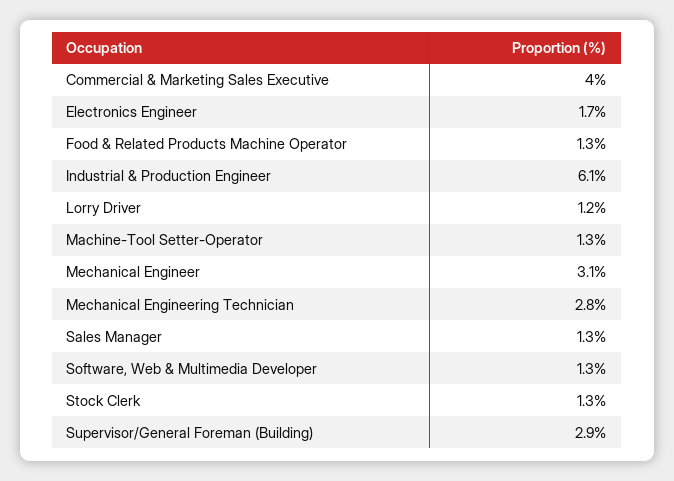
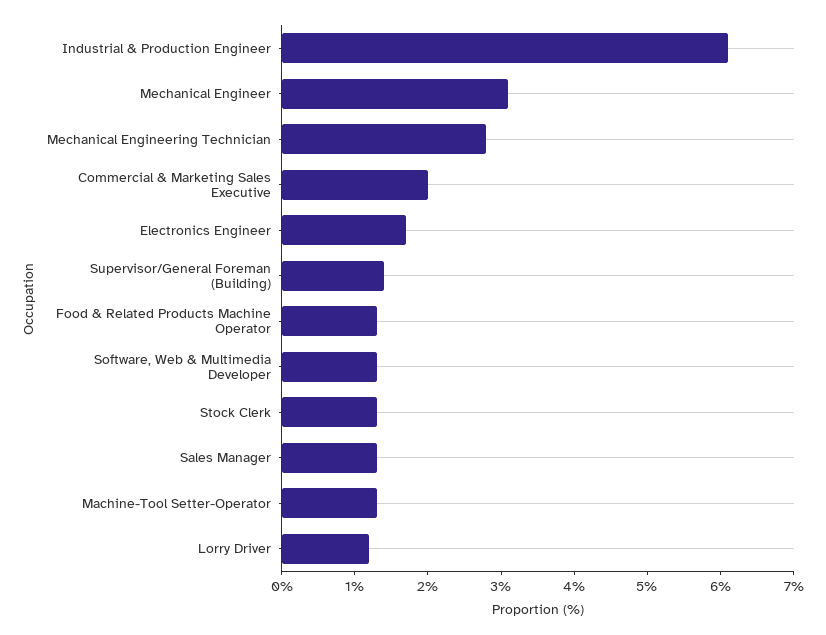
Commercial & Marketing Sales Executive: 4 -> 2
Supervisor/General Foreman (Building): 2.9 -> 1.5

